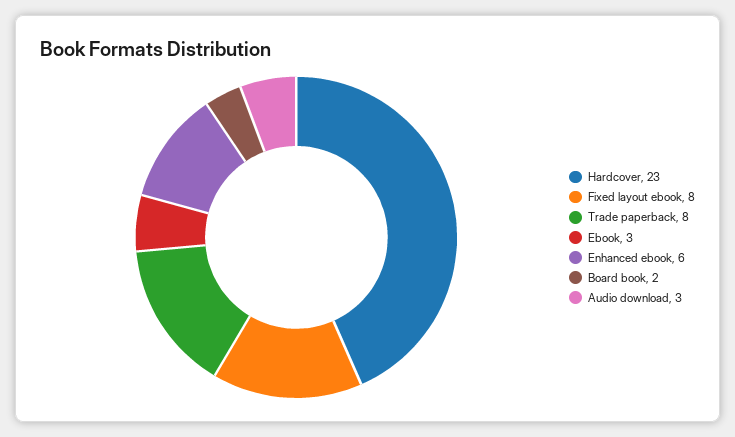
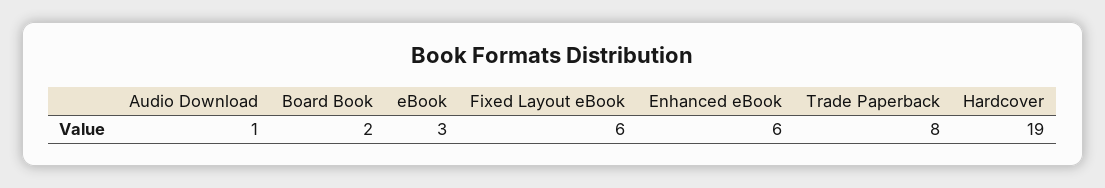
Hardcover: 23 -> 19
Fixed layout ebook: 8 -> 6
Audio download: 3 -> 1

